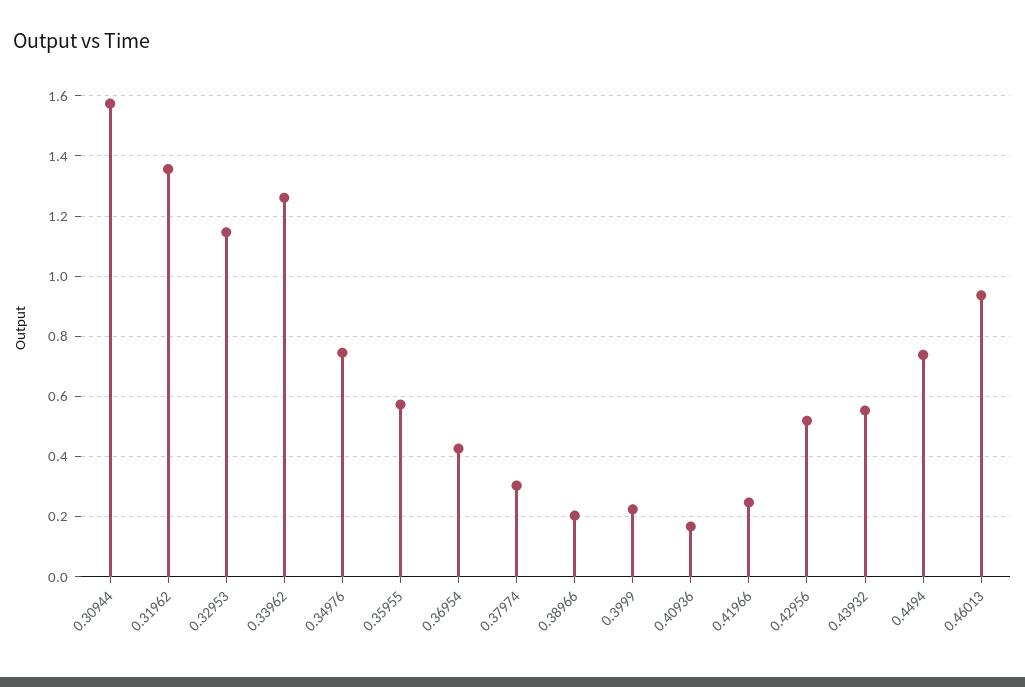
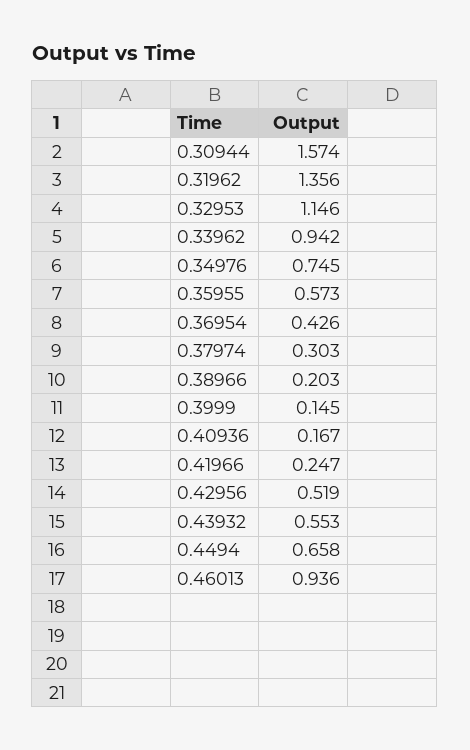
0.33962: 1.26 -> 0.942
0.3999: 0.22 -> 0.145
0.4494: 0.74 -> 0.658

